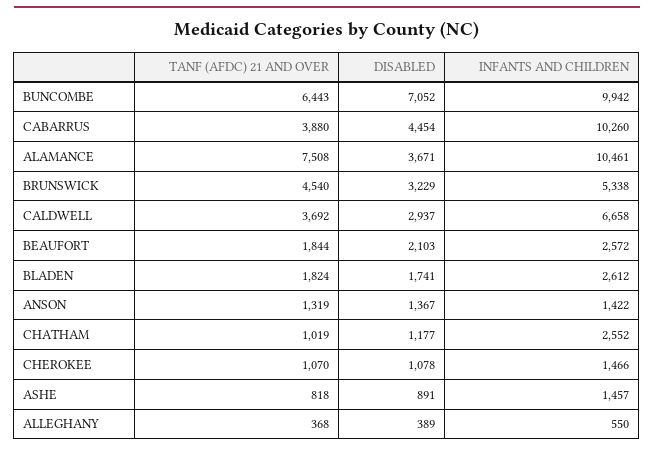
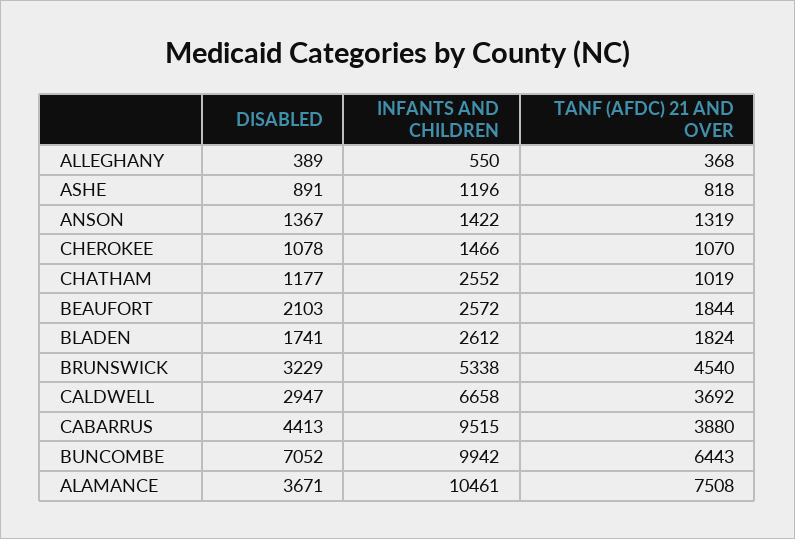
DISABLED, CABARRUS: 4454 -> 4413
INFANTS AND CHILDREN, CABARRUS: 10260 -> 9515
DISABLED, CALDWELL: 2937 -> 2947
INFANTS AND CHILDREN, ASHE: 1457 -> 1196

